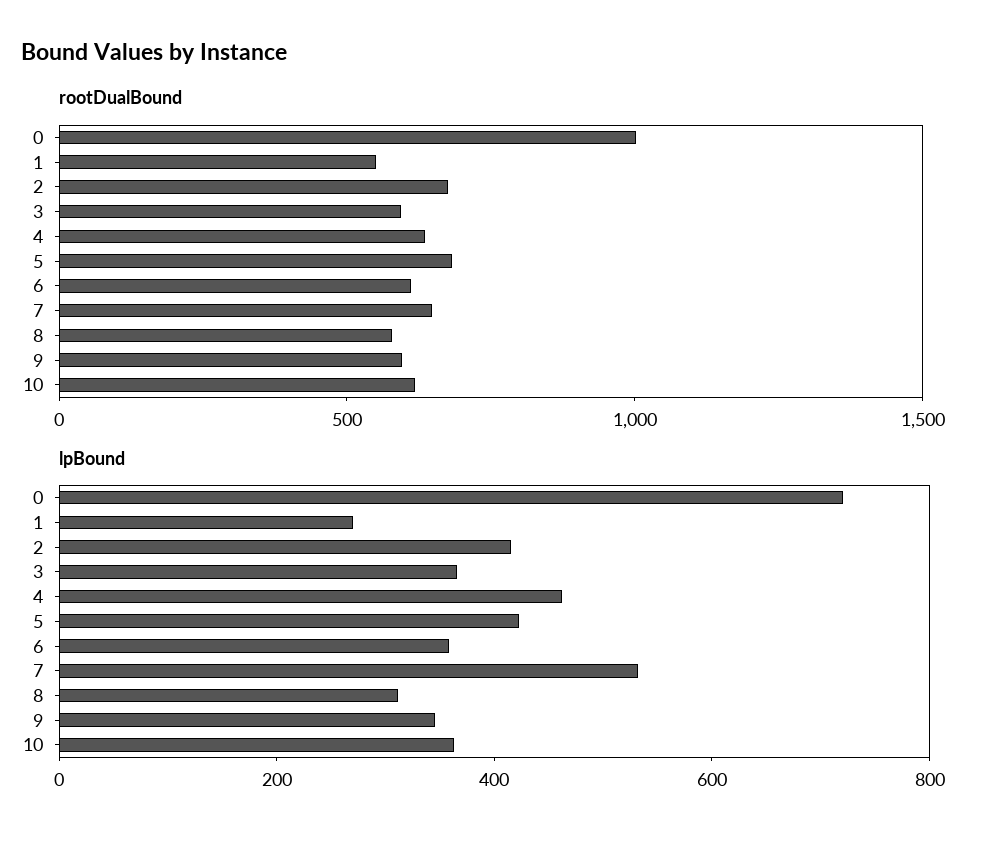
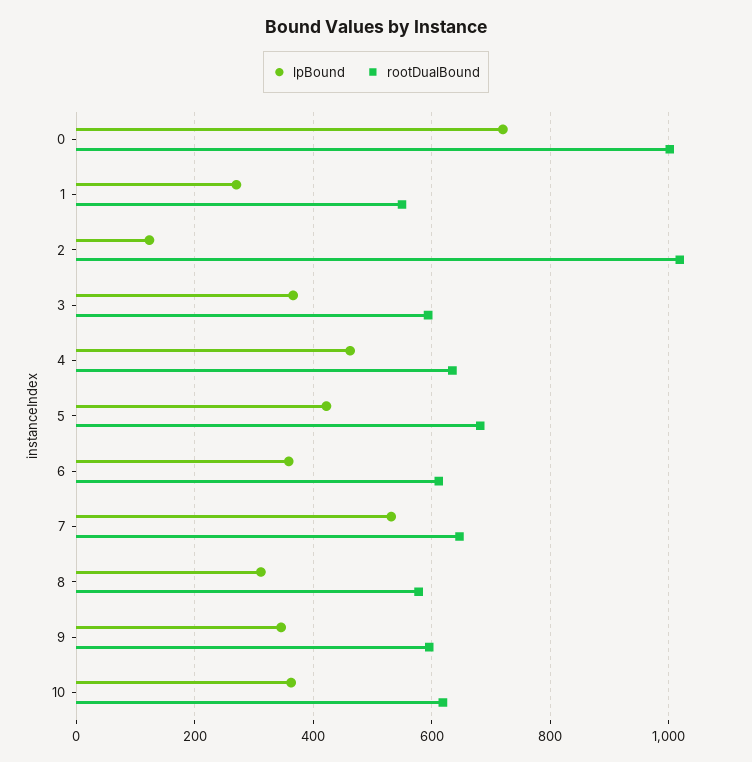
rootDualBound, 2: 700 -> 1020
lpBound, 2: 400 -> 120

